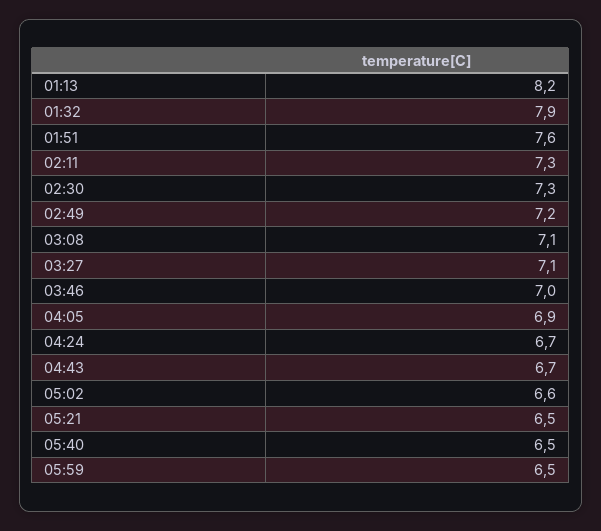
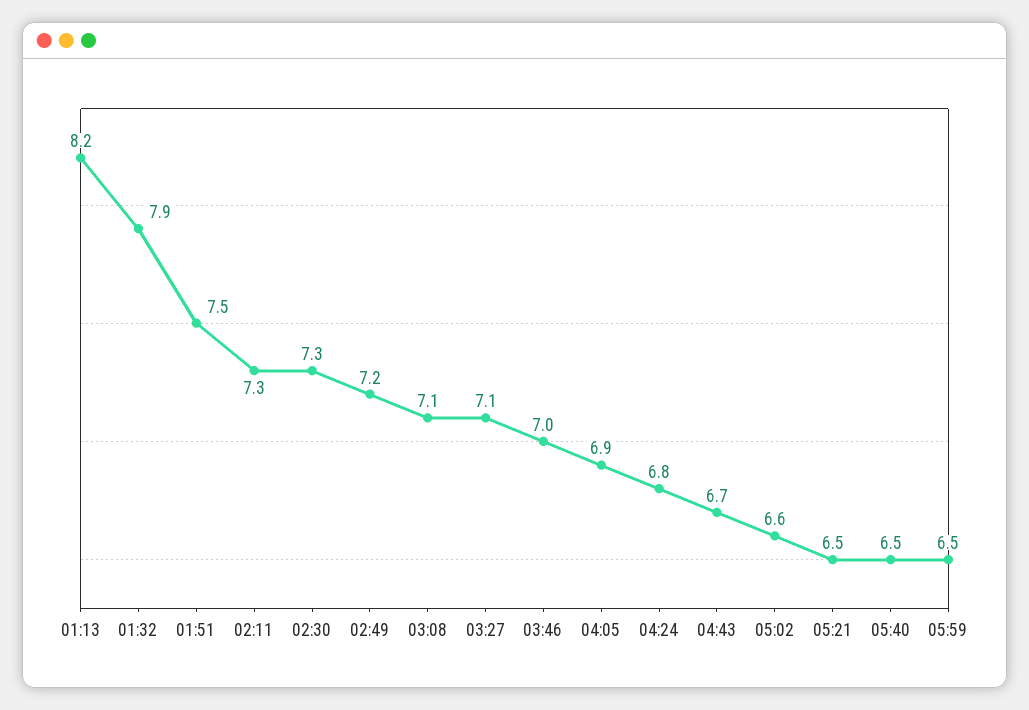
01:51: 7.6 -> 7.5
04:24: 6.7 -> 6.8

